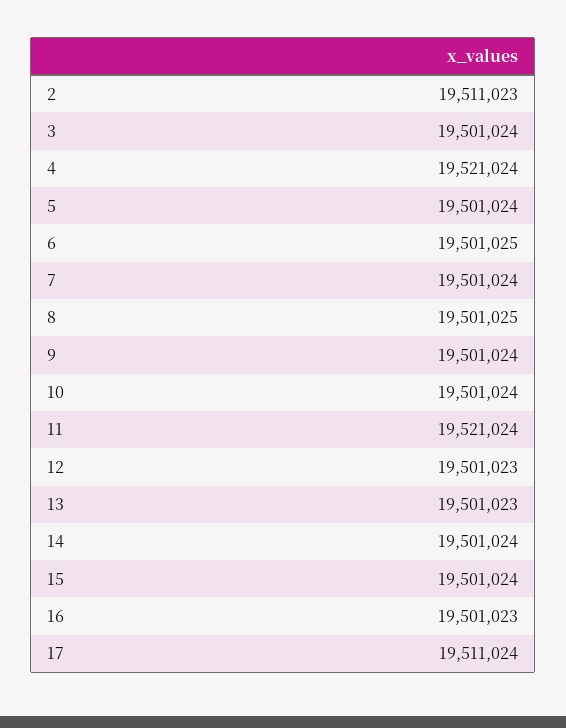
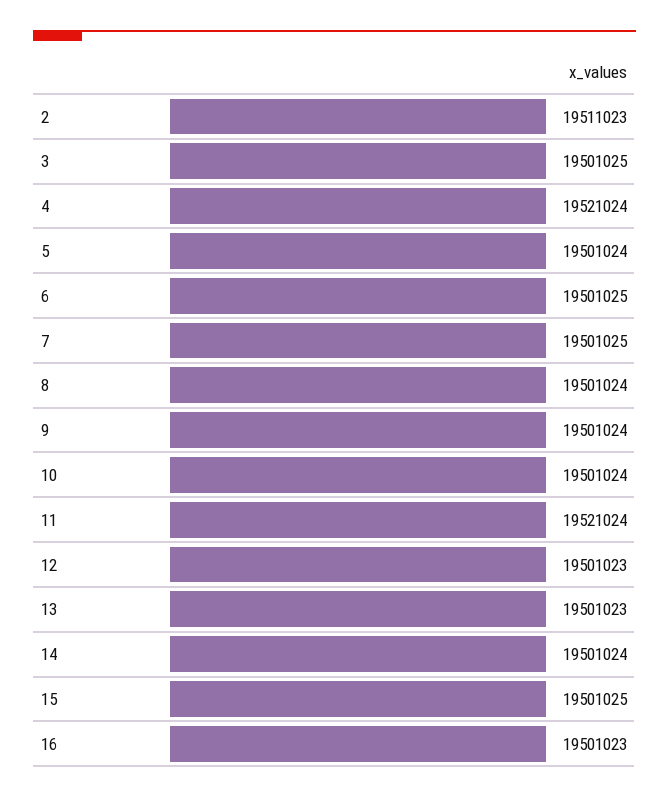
3: 19501024 -> 19501025
7: 19501024 -> 19501025
8: 19501025 -> 19501024
15: 19501024 -> 19501025
17: 19511024 -> none

